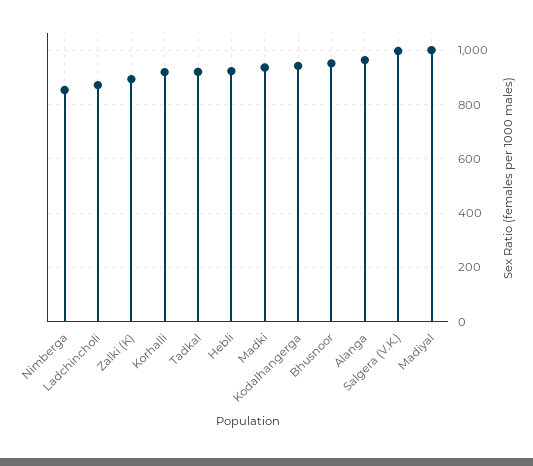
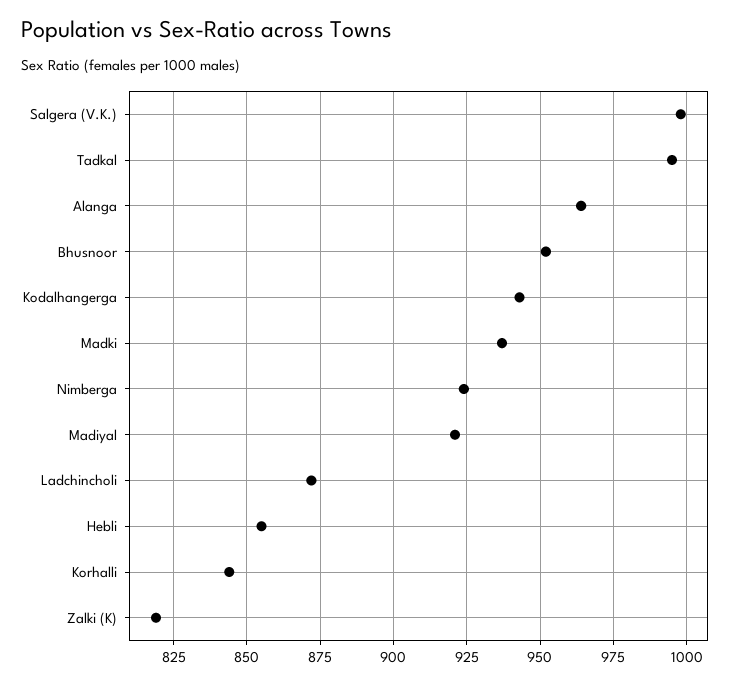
Nimberga: 850 -> 925
Zalki (K): 900 -> 820
Korhalli: 925 -> 845
Tadkal: 925 -> 995
Hebli: 925 -> 855
Madiyal: 1000 -> 920

